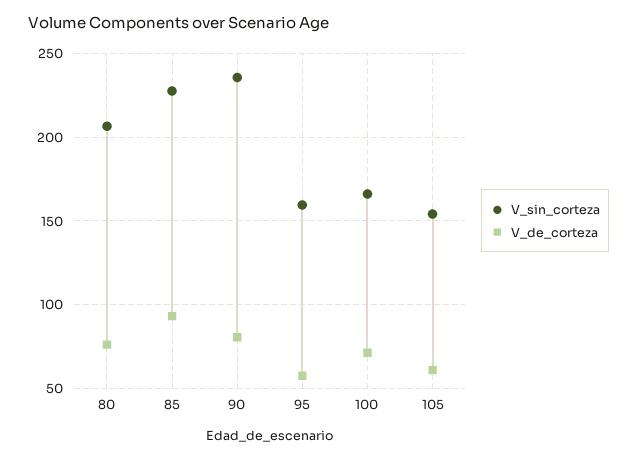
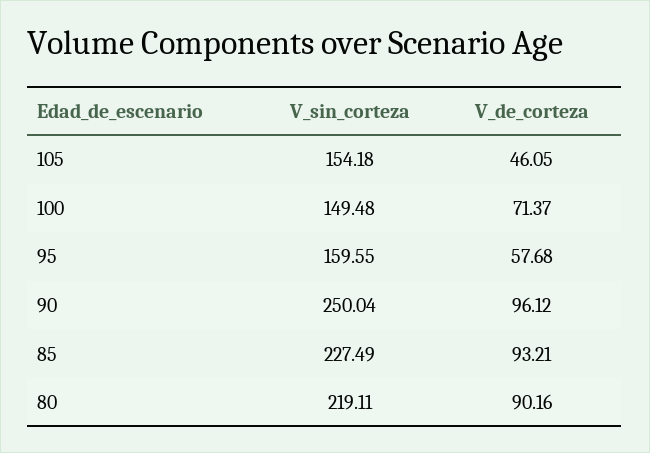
V_sin_corteza, 80: 205 -> 219.11
V_de_corteza, 80: 75 -> 90.16
V_sin_corteza, 90: 235 -> 250.04
V_de_corteza, 90: 80 -> 96.12
V_sin_corteza, 100: 165 -> 149.48
V_de_corteza, 105: 60 -> 46.05

